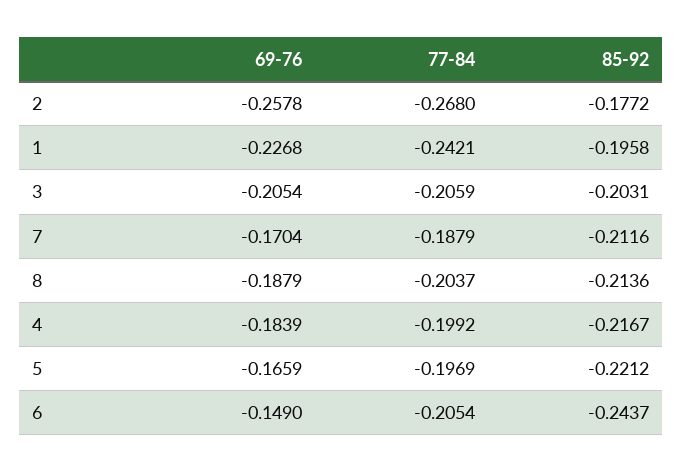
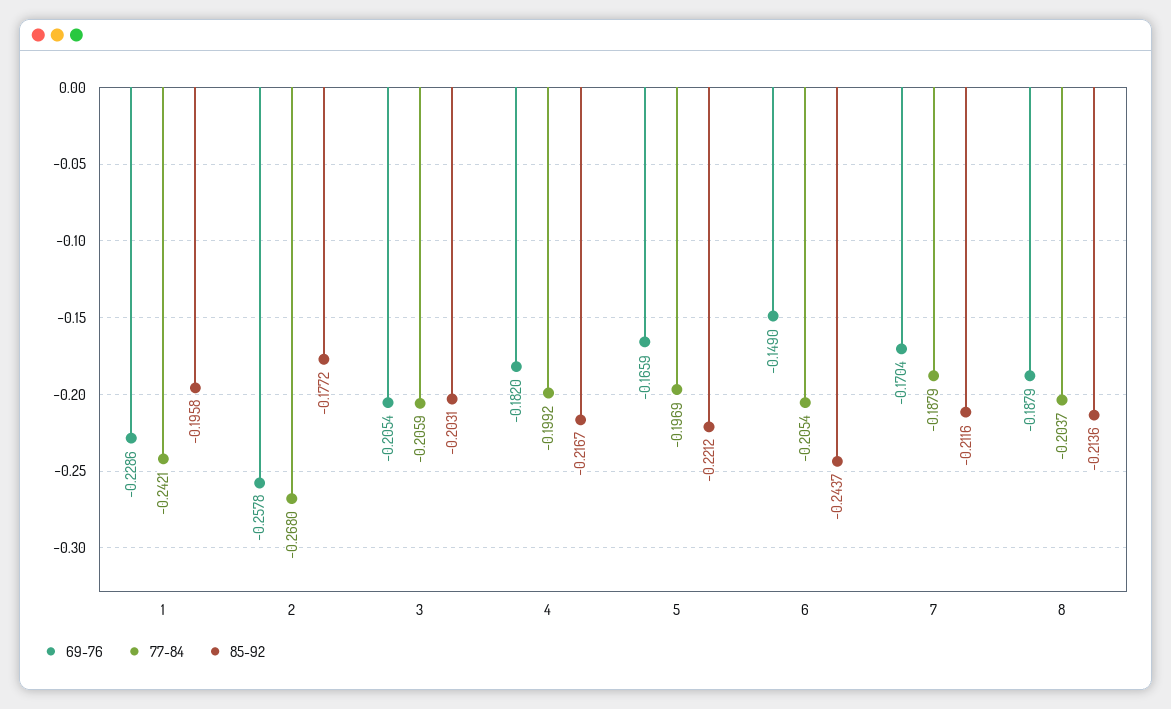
69-76, 1: -0.2268 -> -0.2286
69-76, 4: -0.1839 -> -0.182

